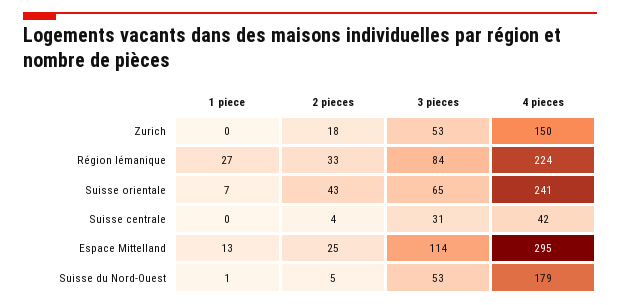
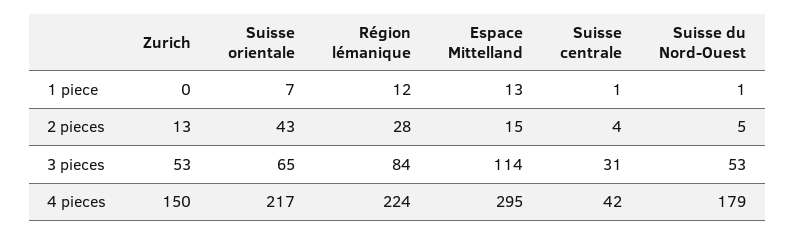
2 pieces, Zurich: 18 -> 13
1 piece, Région lémanique: 27 -> 12
2 pieces, Région lémanique: 33 -> 28
4 pieces, Suisse orientale: 241 -> 217
1 piece, Suisse centrale: 0 -> 1
2 pieces, Espace Mittelland: 25 -> 15

